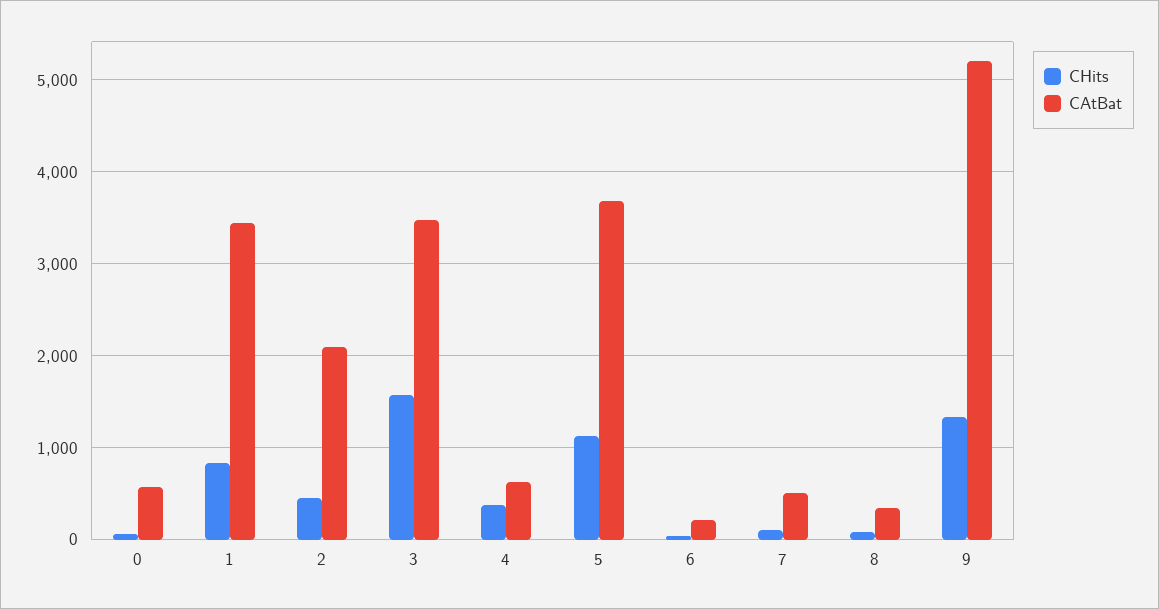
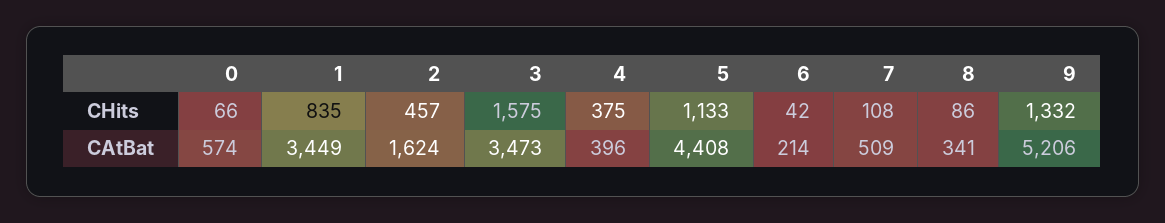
CAtBat, 2: 2100 -> 1624
CAtBat, 4: 600 -> 396
CAtBat, 5: 3700 -> 4408

